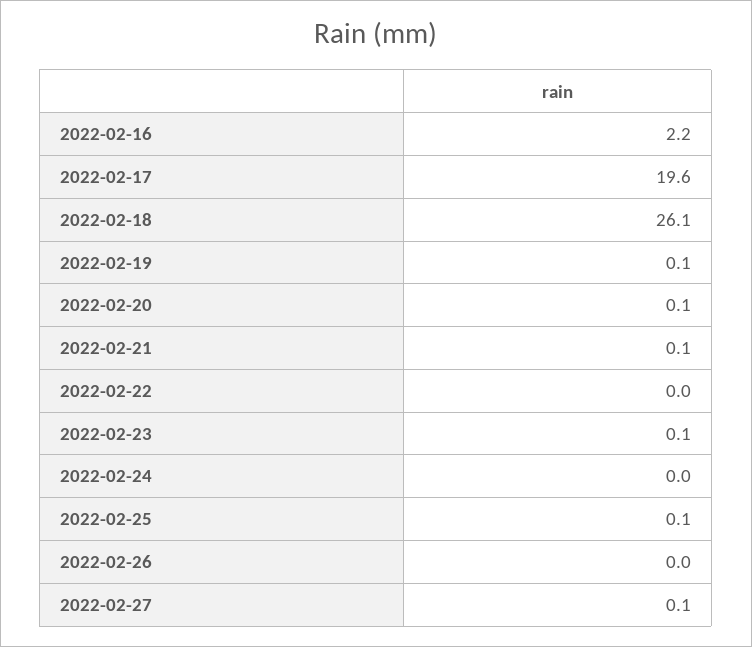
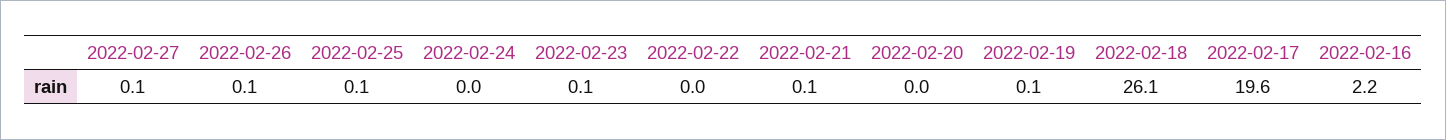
2022-02-20: 0.1 -> 0
2022-02-26: 0 -> 0.1

